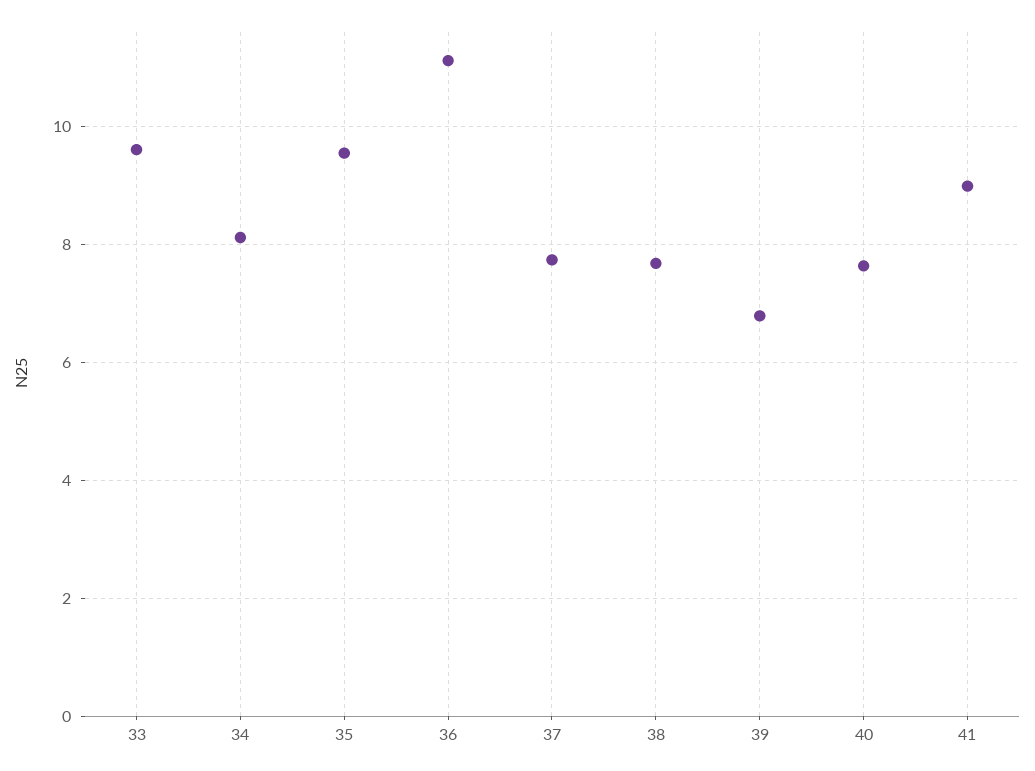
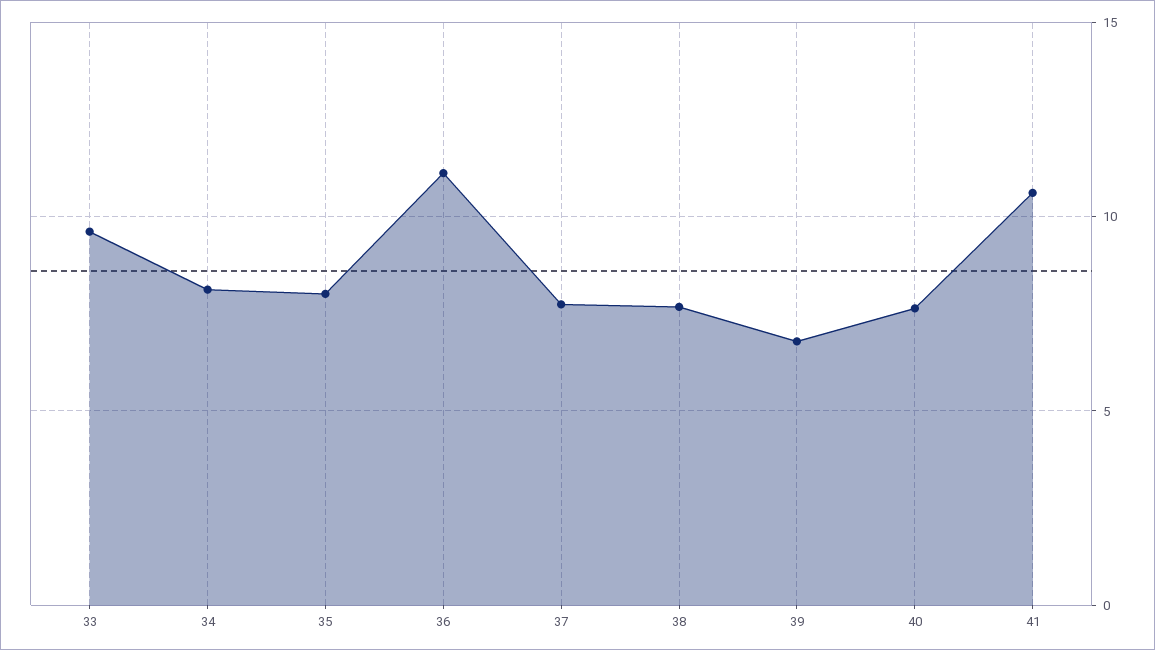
35: 9.6 -> 8
41: 9 -> 10.5

